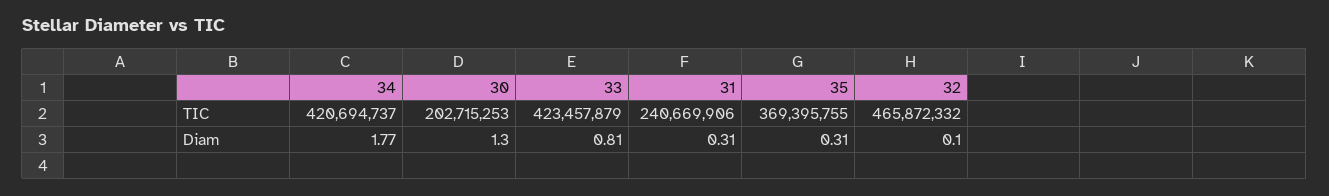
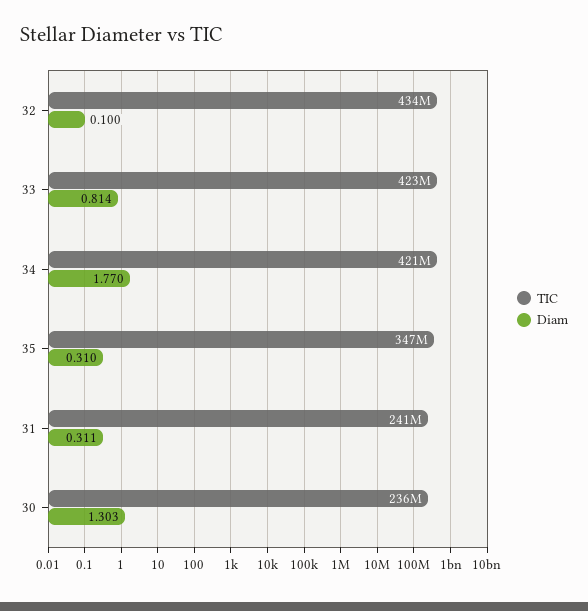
TIC, 30: 202715253 -> 236000000
TIC, 35: 369395755 -> 347000000
TIC, 32: 465872332 -> 434000000

